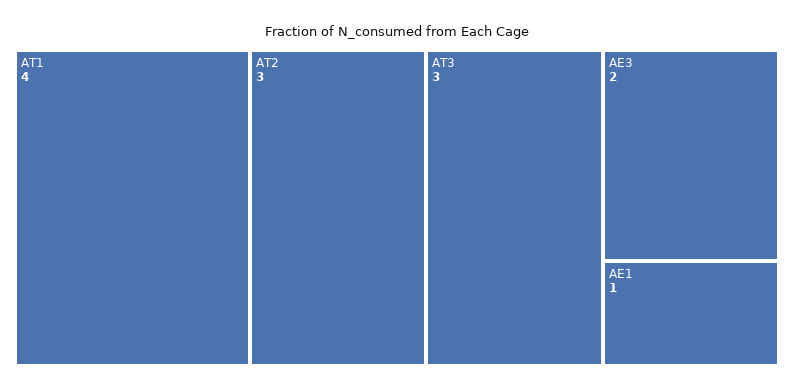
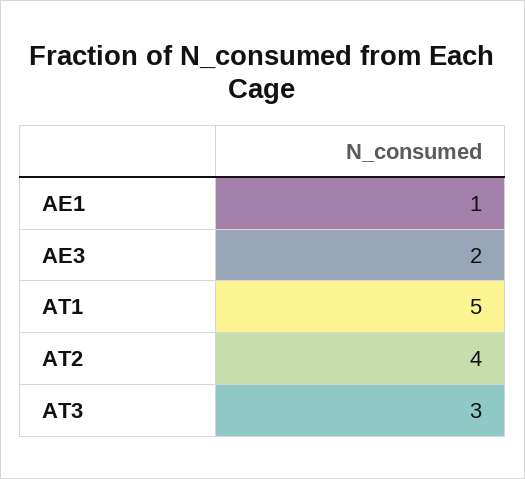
AT1: 4 -> 5
AT2: 3 -> 4

